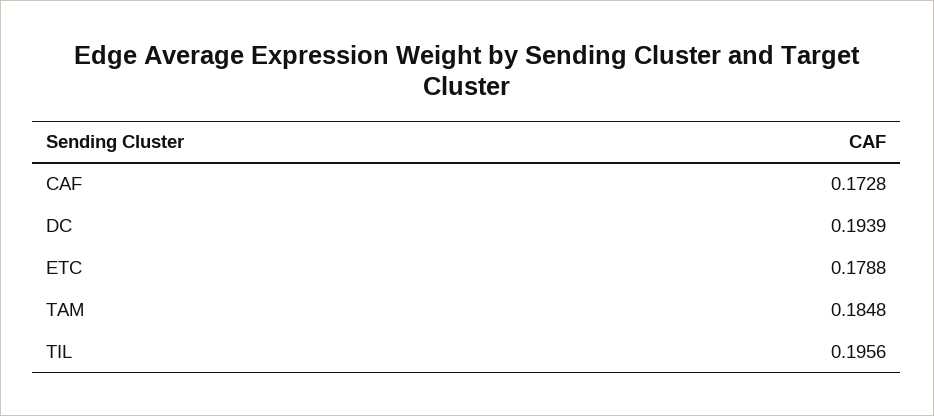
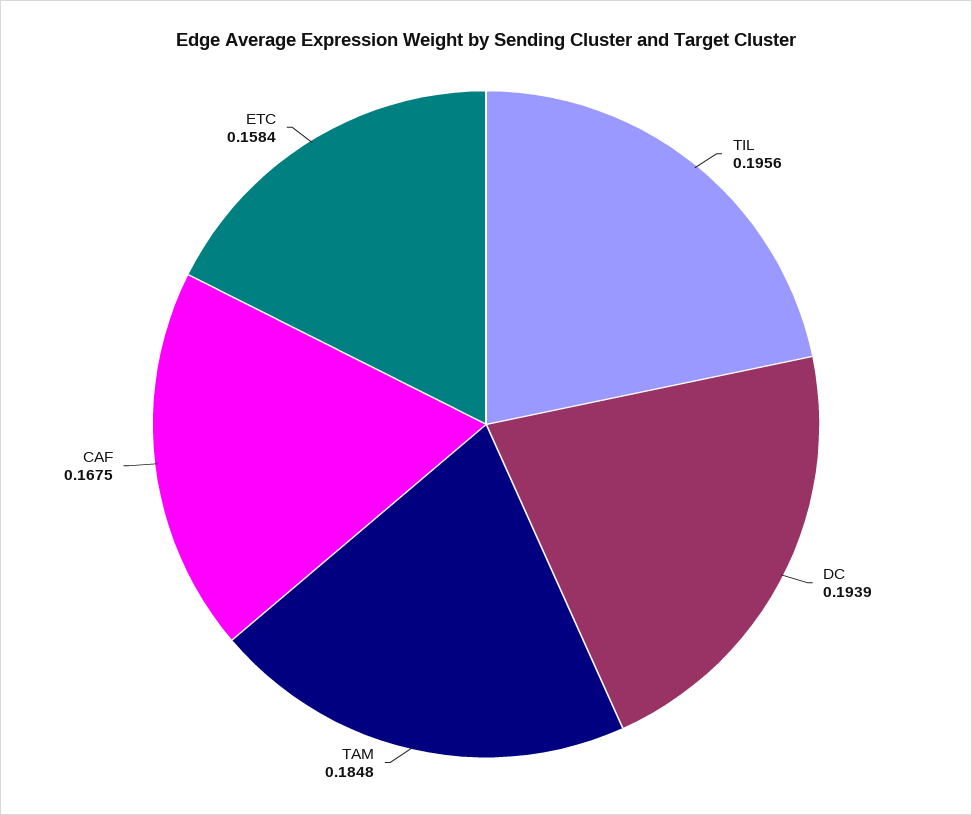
CAF: 0.1728 -> 0.1675
ETC: 0.1788 -> 0.1584

